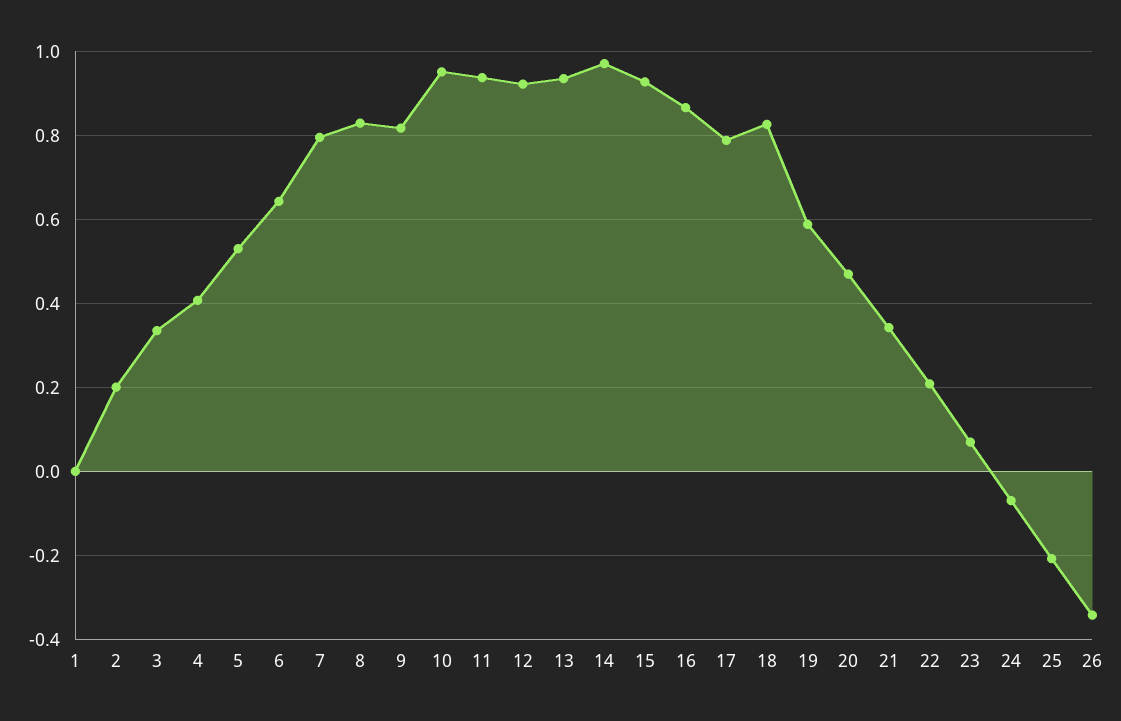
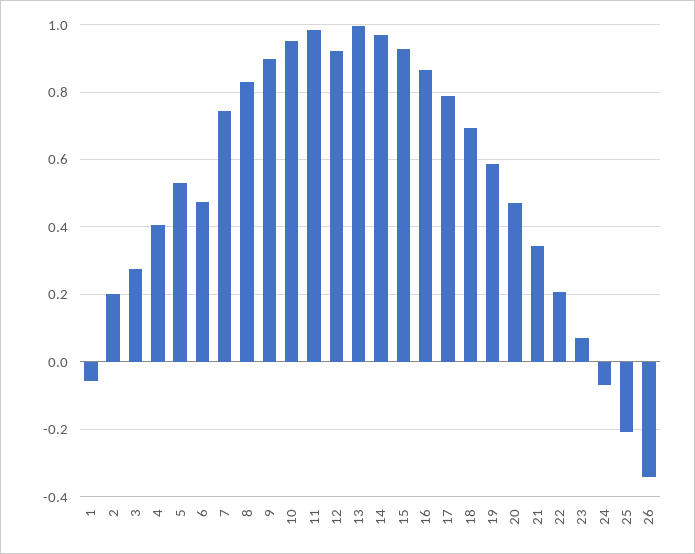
1: 0 -> -0.06
3: 0.34 -> 0.28
6: 0.64 -> 0.48
7: 0.8 -> 0.74
9: 0.82 -> 0.9
11: 0.94 -> 0.98
13: 0.94 -> 1
18: 0.82 -> 0.7

